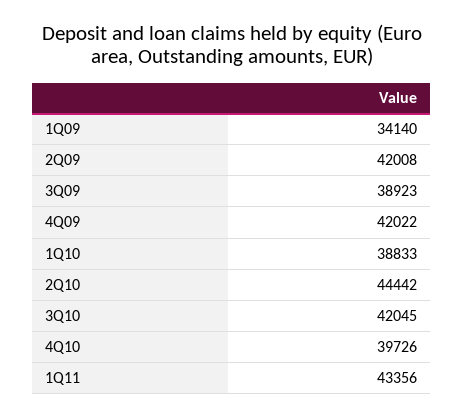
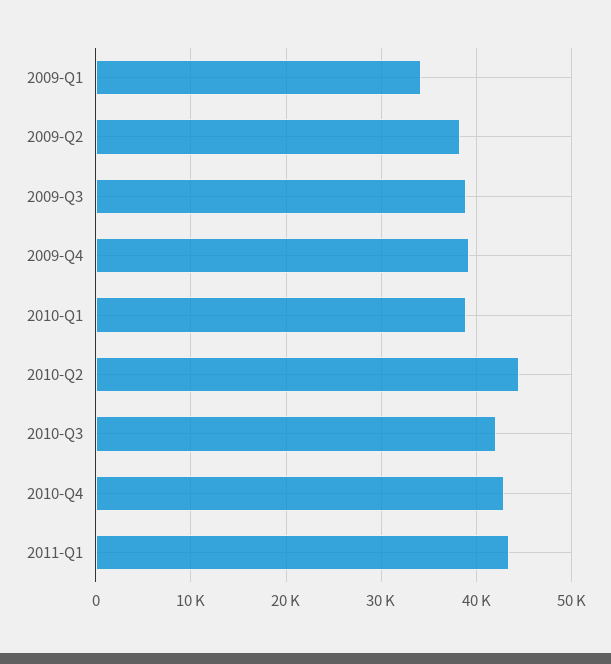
2Q09: 42008 -> 38000
4Q09: 42022 -> 39000
4Q10: 39726 -> 43000

